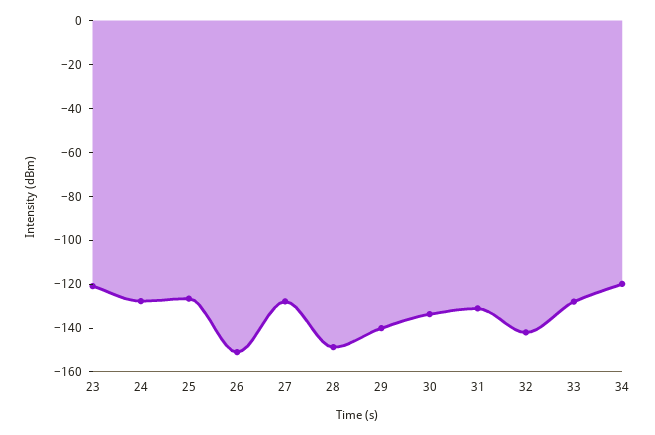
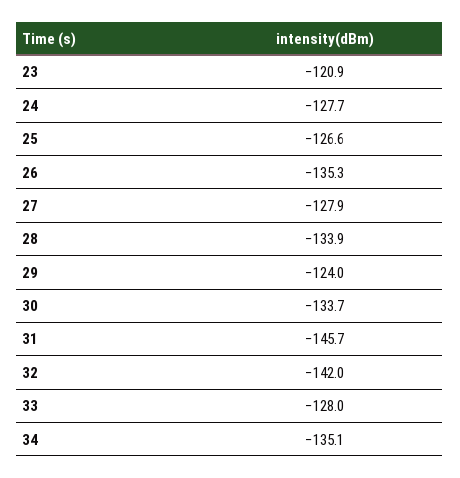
26: -150 -> -135.3
28: -150 -> -133.9
29: -140 -> -124
31: -130 -> -145.7
34: -120 -> -135.1

